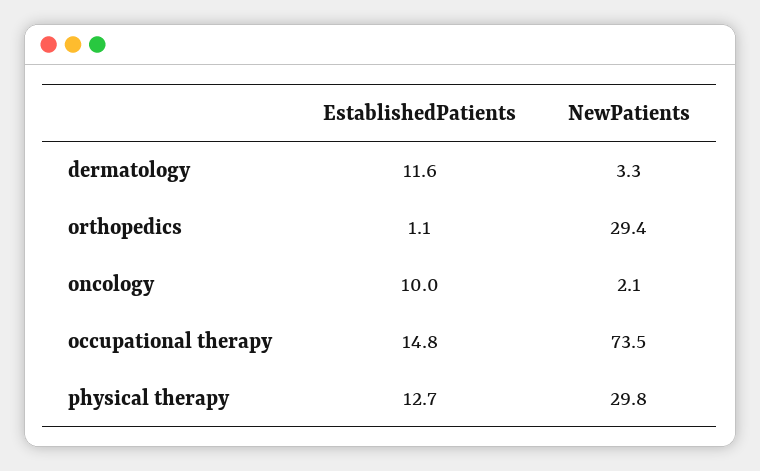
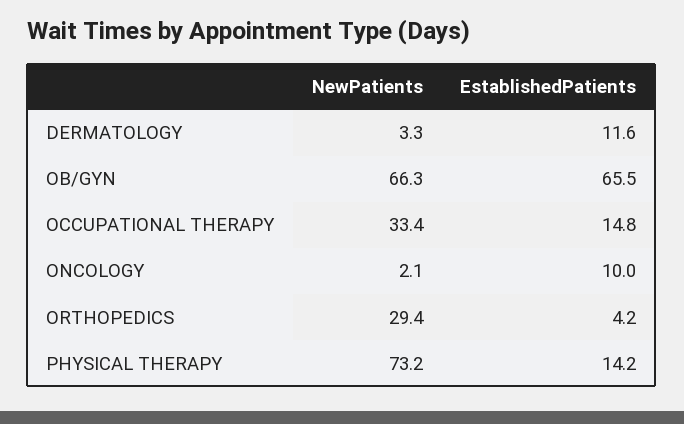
EstablishedPatients, orthopedics: 1.1 -> 4.2
NewPatients, occupational therapy: 73.5 -> 33.4
EstablishedPatients, physical therapy: 12.7 -> 14.2
NewPatients, physical therapy: 29.8 -> 73.2
NewPatients, OB/GYN: none -> 66.3
EstablishedPatients, OB/GYN: none -> 65.5

